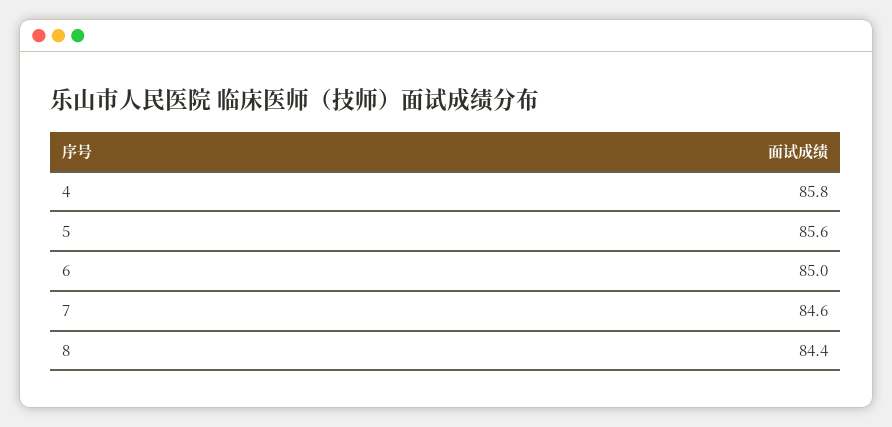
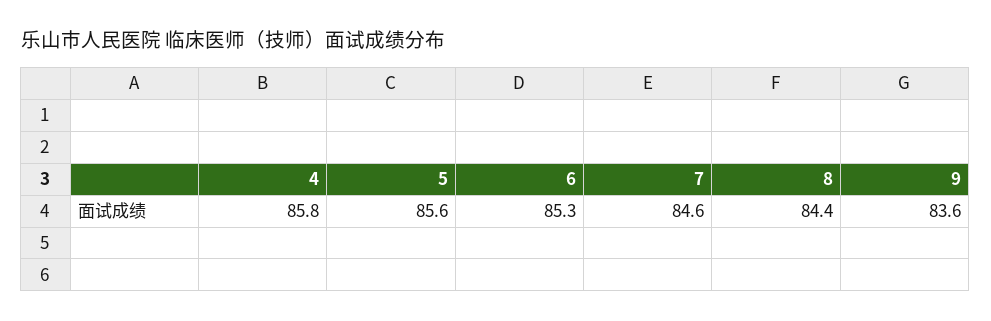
6: 85 -> 85.3
9: none -> 83.6

